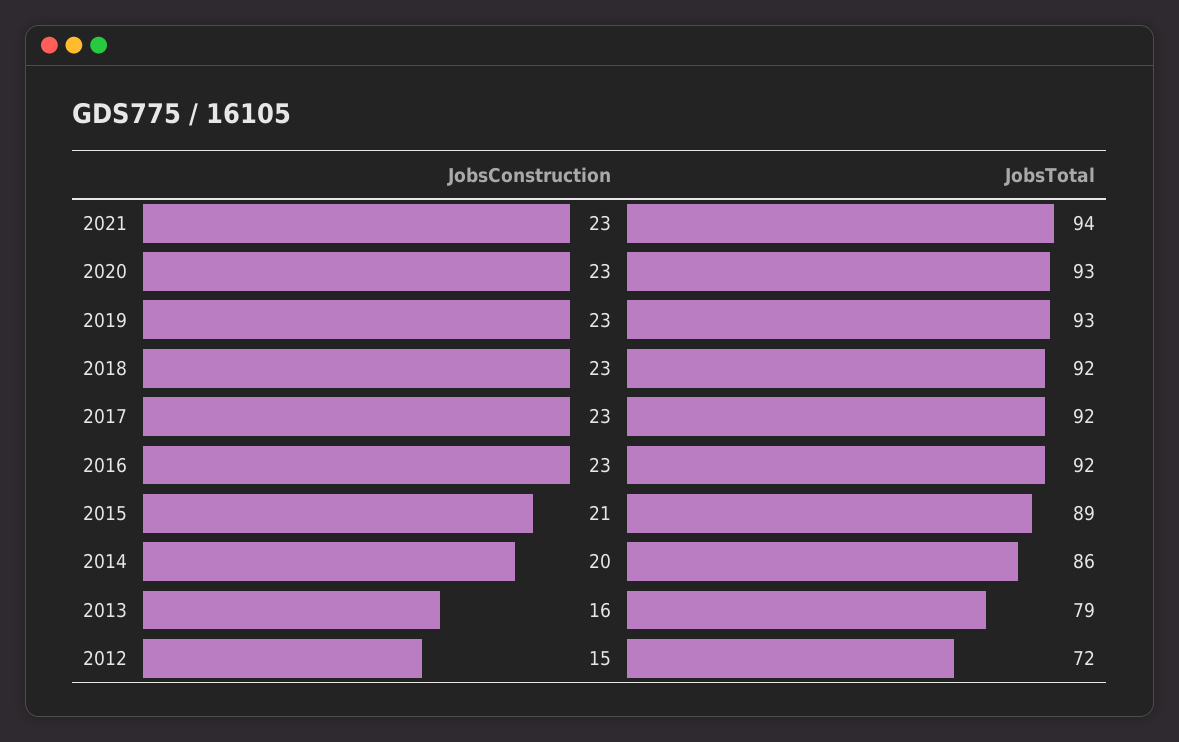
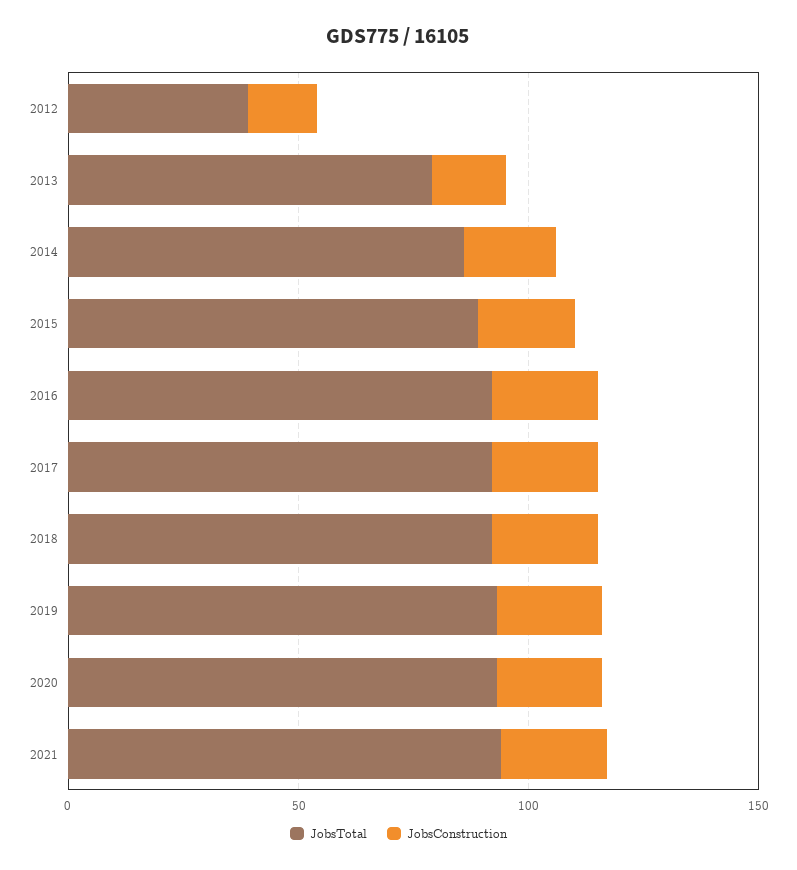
JobsTotal, 2012: 72 -> 40

